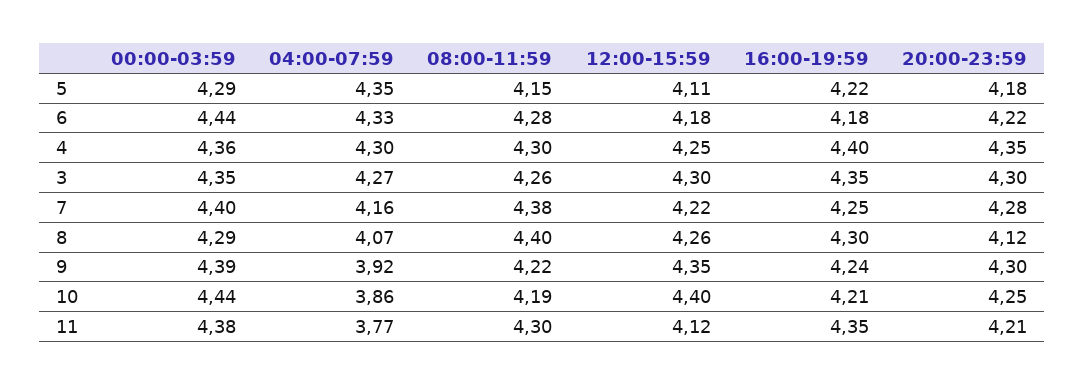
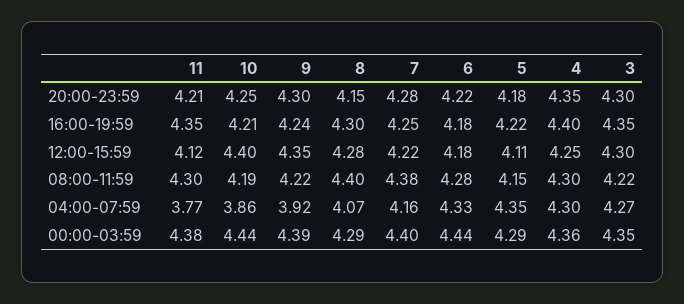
08:00-11:59, 3: 4.26 -> 4.22
12:00-15:59, 8: 4.26 -> 4.28
20:00-23:59, 8: 4.12 -> 4.15

